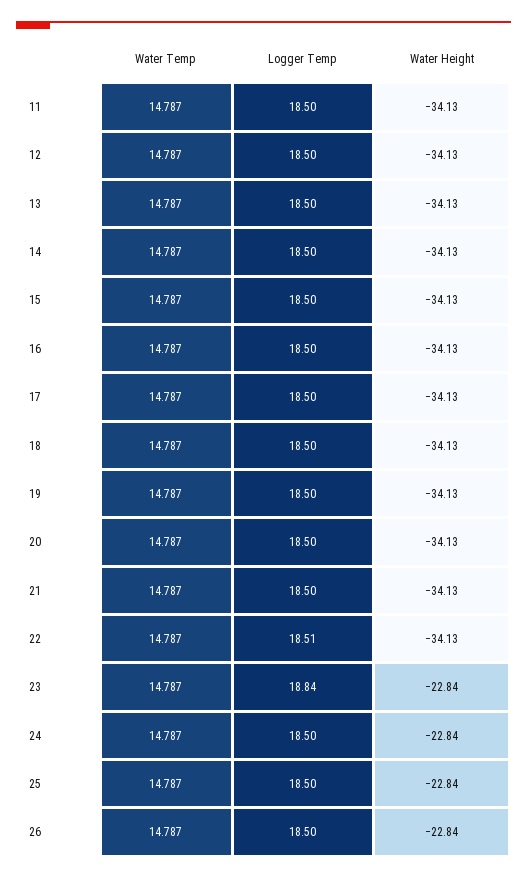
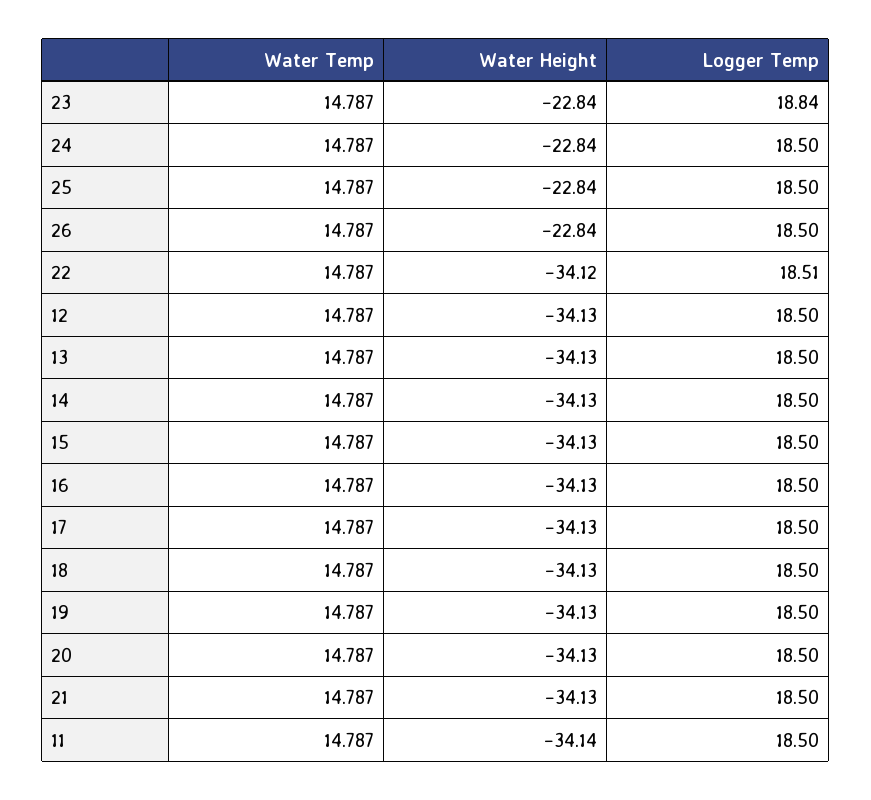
Water Height, 11: -34.13 -> -34.14
Water Height, 22: -34.13 -> -34.12

